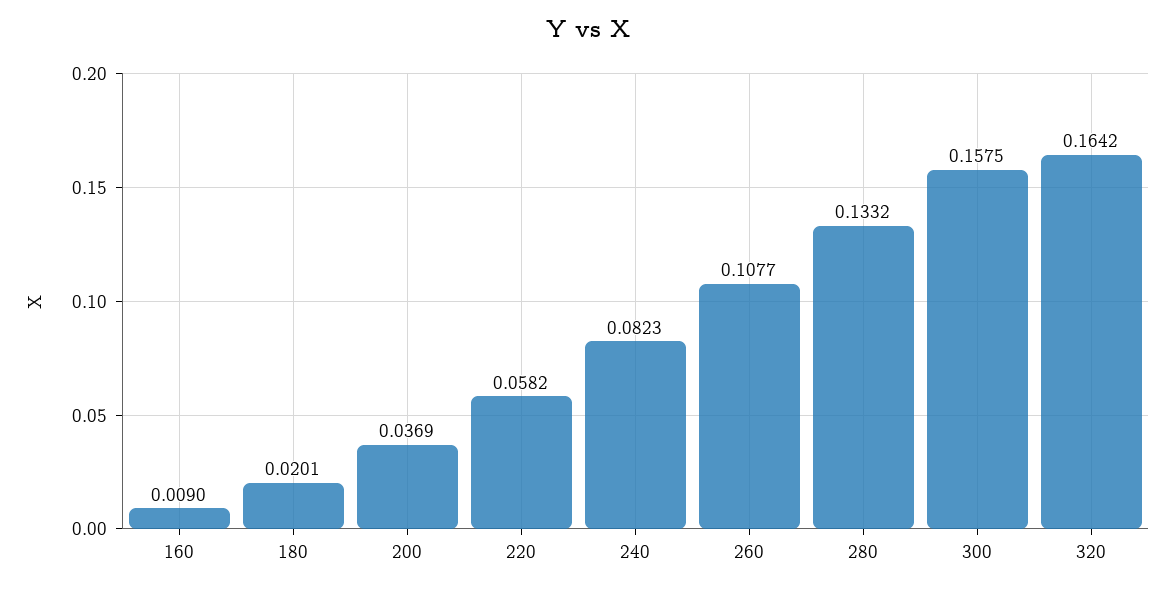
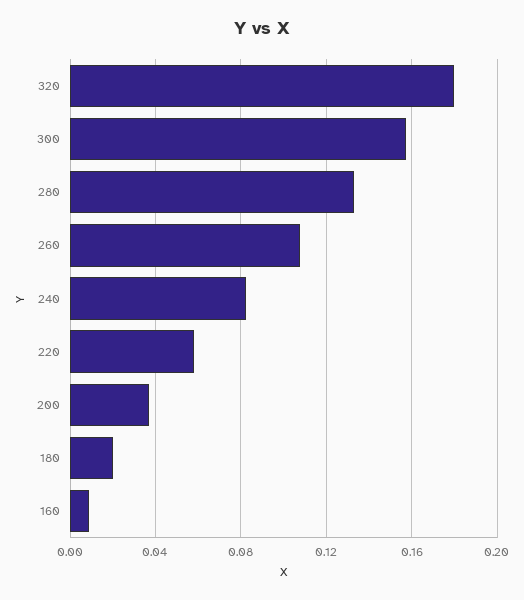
320: 0.1642 -> 0.18

